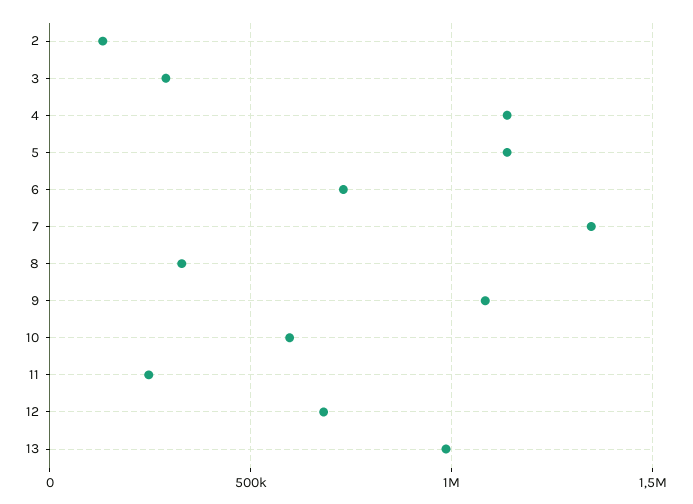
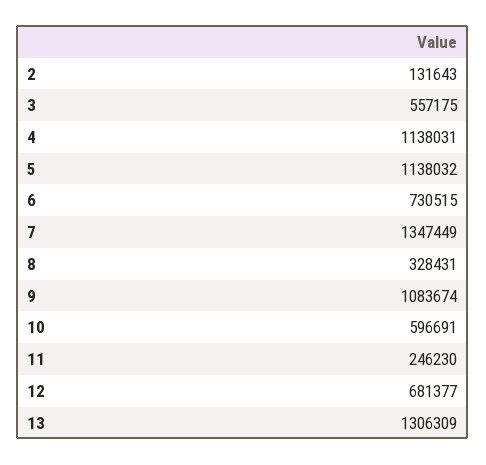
3: 300000 -> 557175
13: 1000000 -> 1306309

